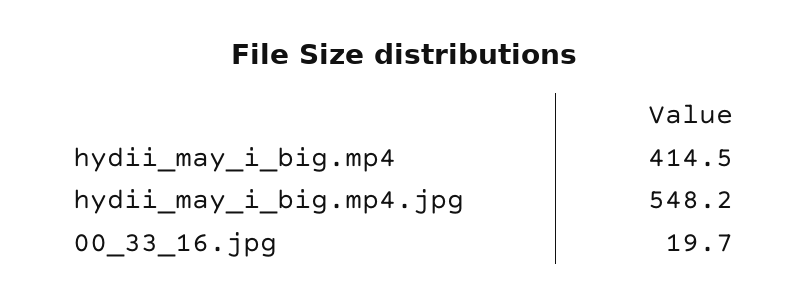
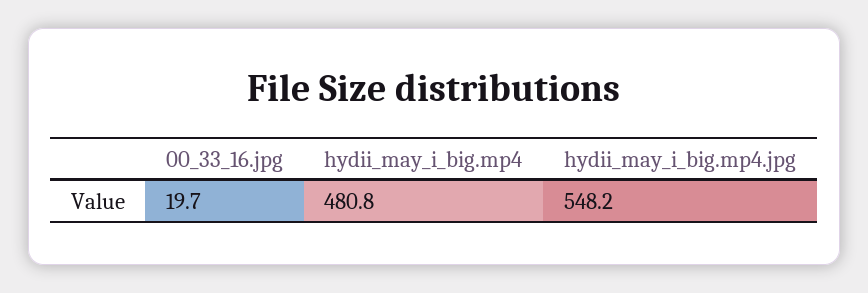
hydii_may_i_big.mp4: 414.5 -> 480.8

